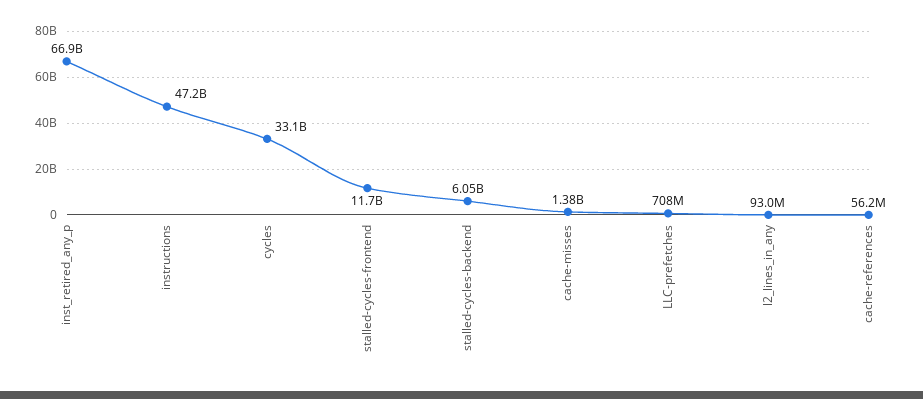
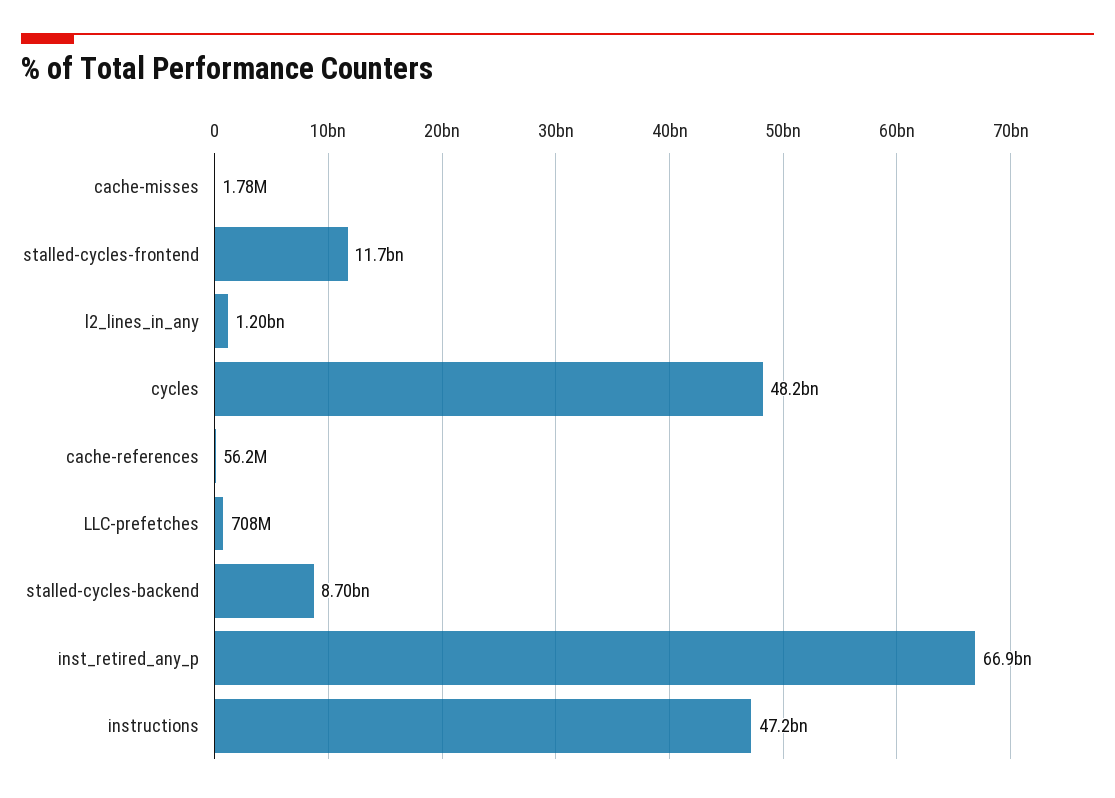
cycles: 33100000000 -> 48200000000
stalled-cycles-backend: 6050000000 -> 8700000000
cache-misses: 1380000000 -> 1780000
l2_lines_in_any: 93000000 -> 1200000000

